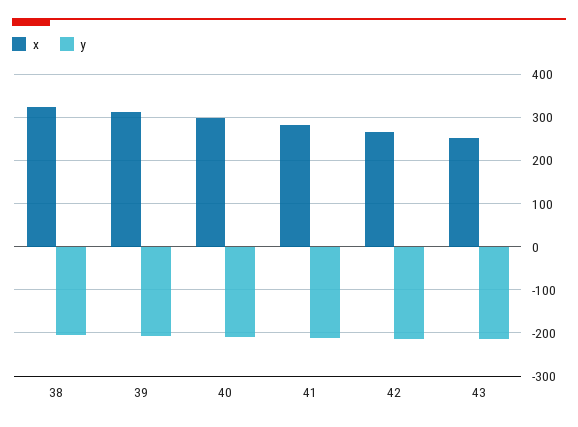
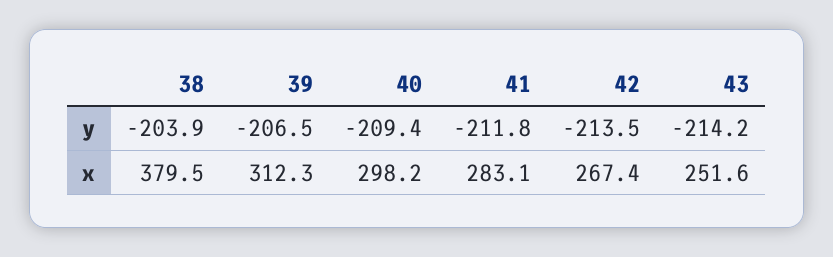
x, 38: 320 -> 379.5

